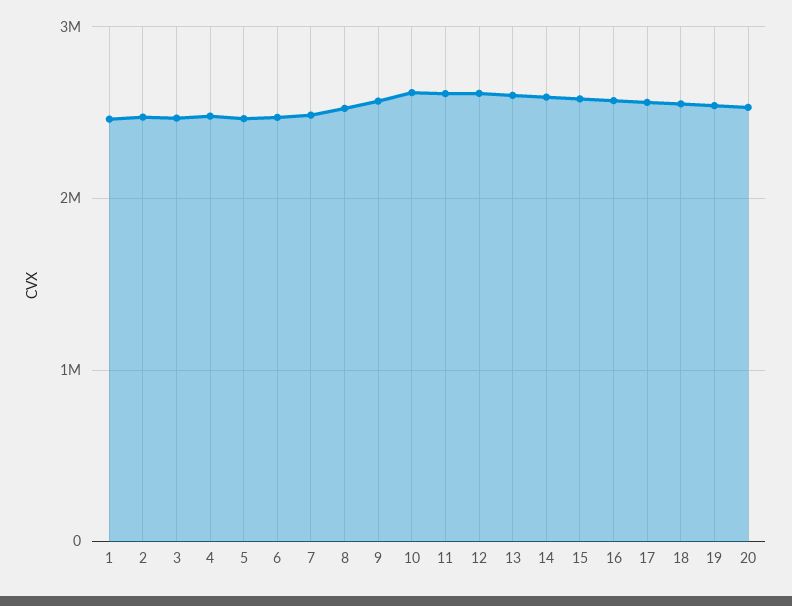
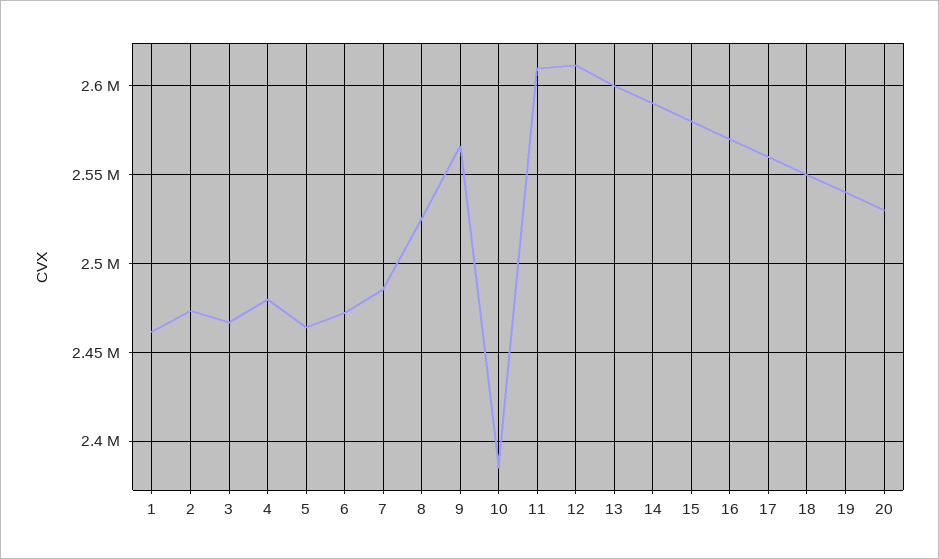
10: 2600000 -> 2385000

